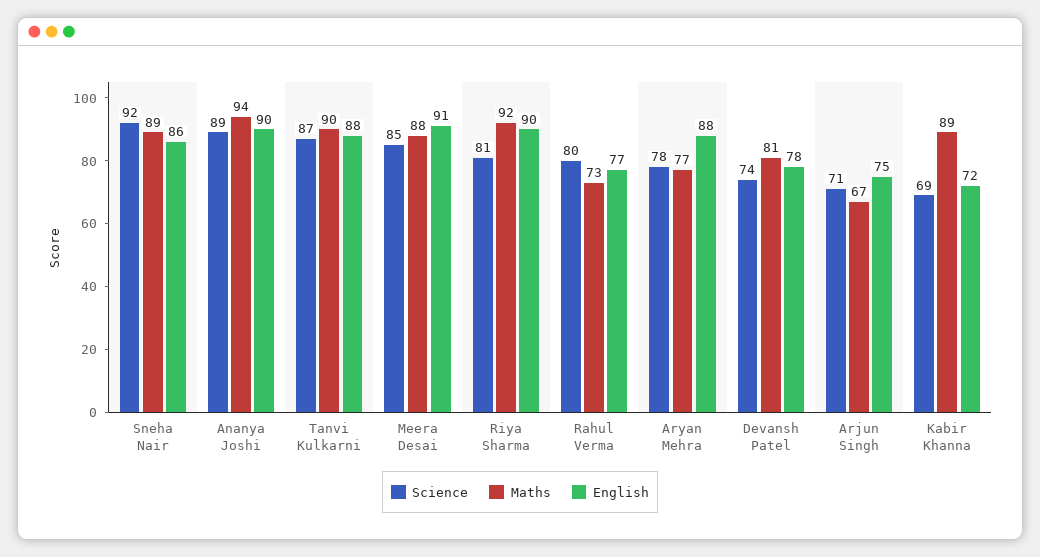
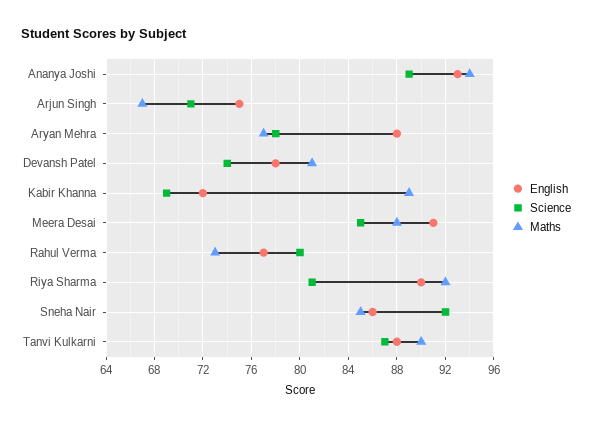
Maths, Sneha Nair: 89 -> 85
English, Ananya Joshi: 90 -> 93

